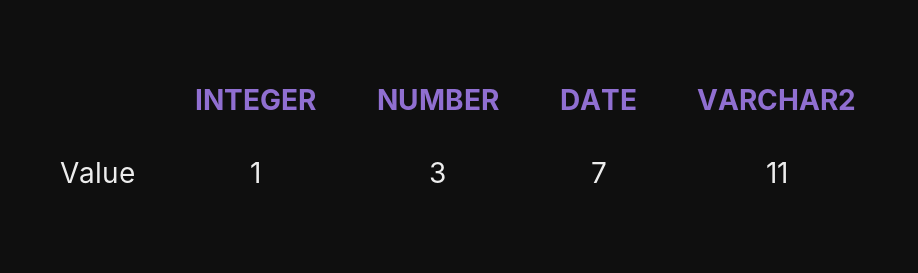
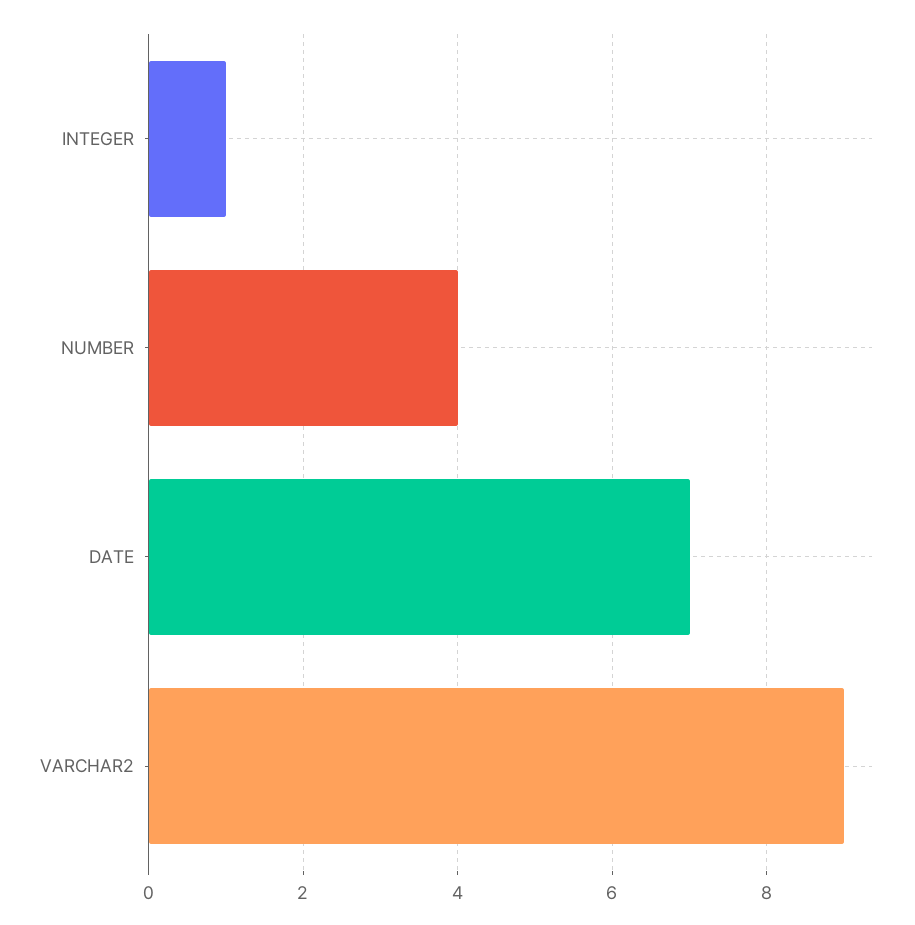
NUMBER: 3 -> 4
VARCHAR2: 11 -> 9

